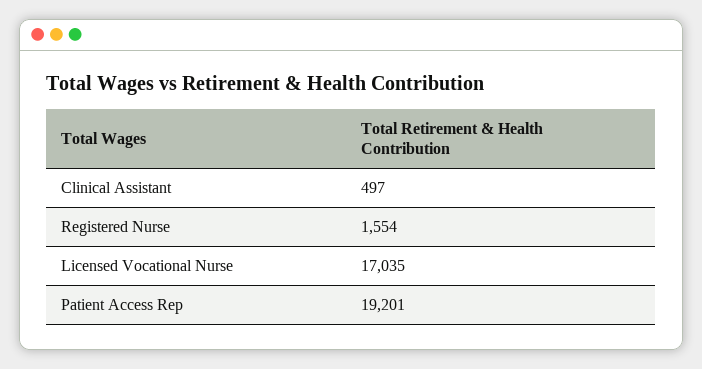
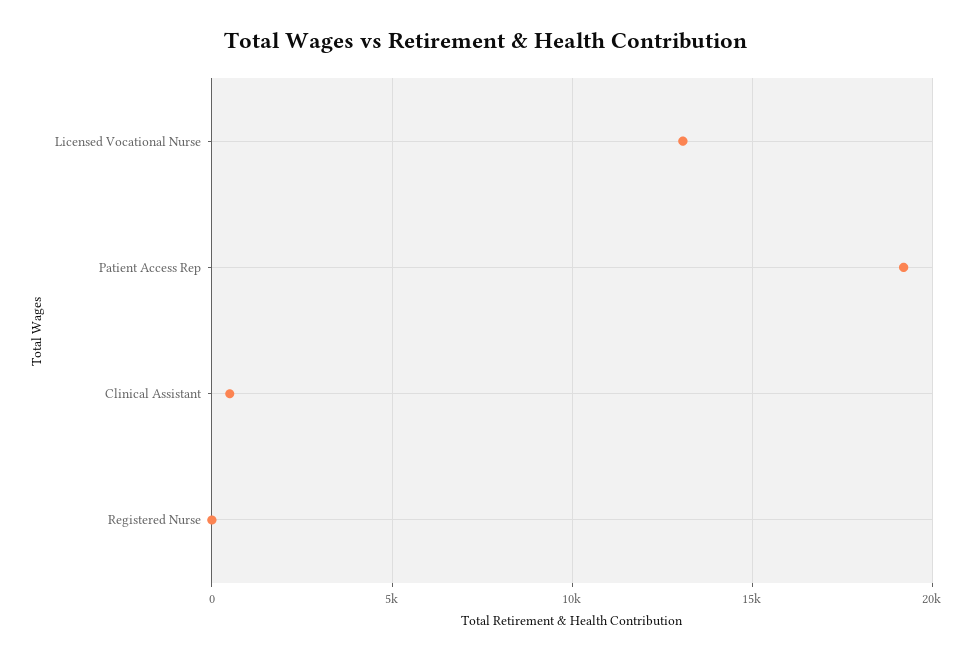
Registered Nurse: 1554 -> 0
Licensed Vocational Nurse: 17035 -> 13000

